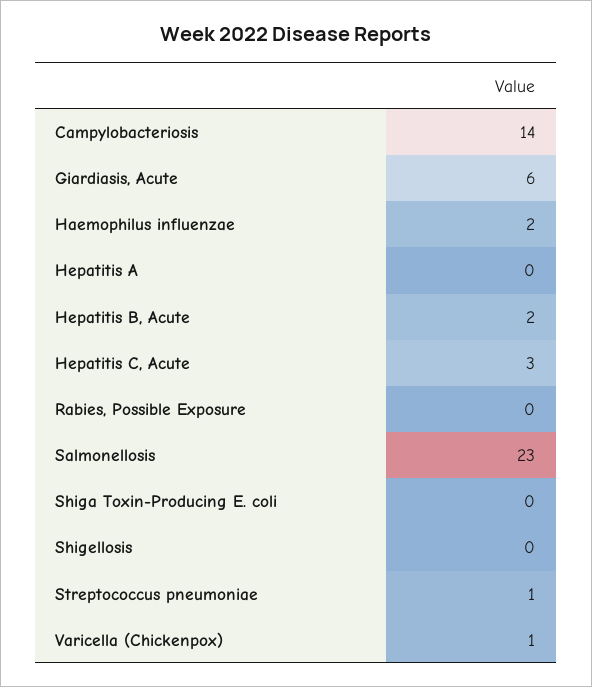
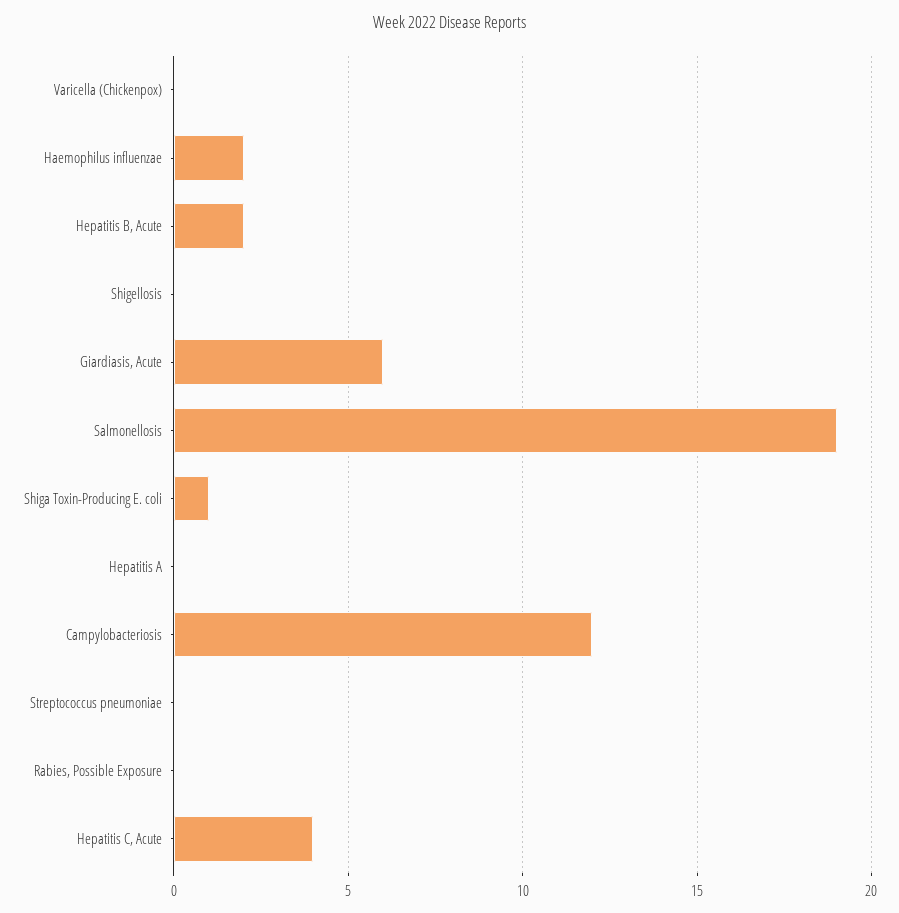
Campylobacteriosis: 14 -> 12
Hepatitis C, Acute: 3 -> 4
Salmonellosis: 23 -> 19
Shiga Toxin-Producing E. coli: 0 -> 1
Streptococcus pneumoniae: 1 -> 0
Varicella (Chickenpox): 1 -> 0

